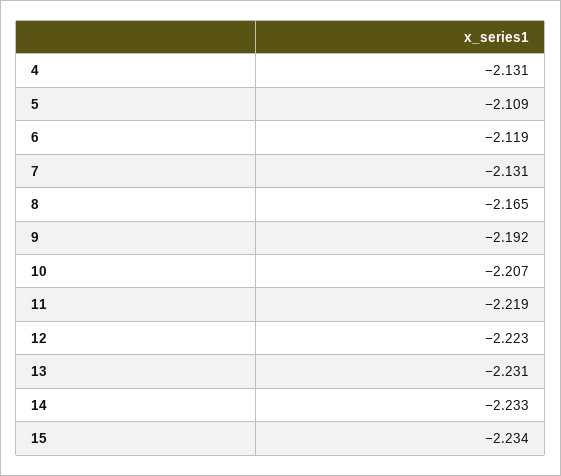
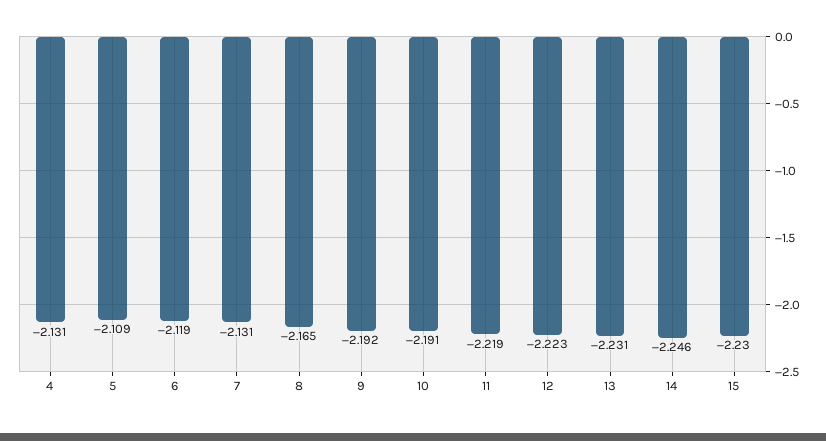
10: -2.207 -> -2.191
14: -2.233 -> -2.246
15: -2.234 -> -2.23

